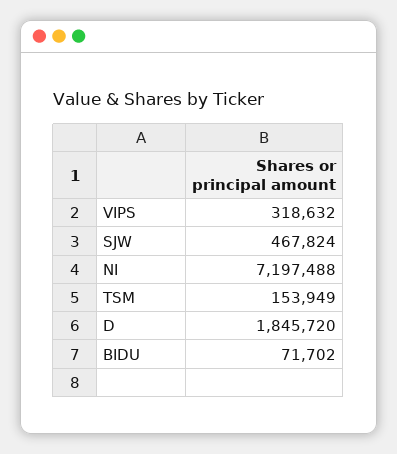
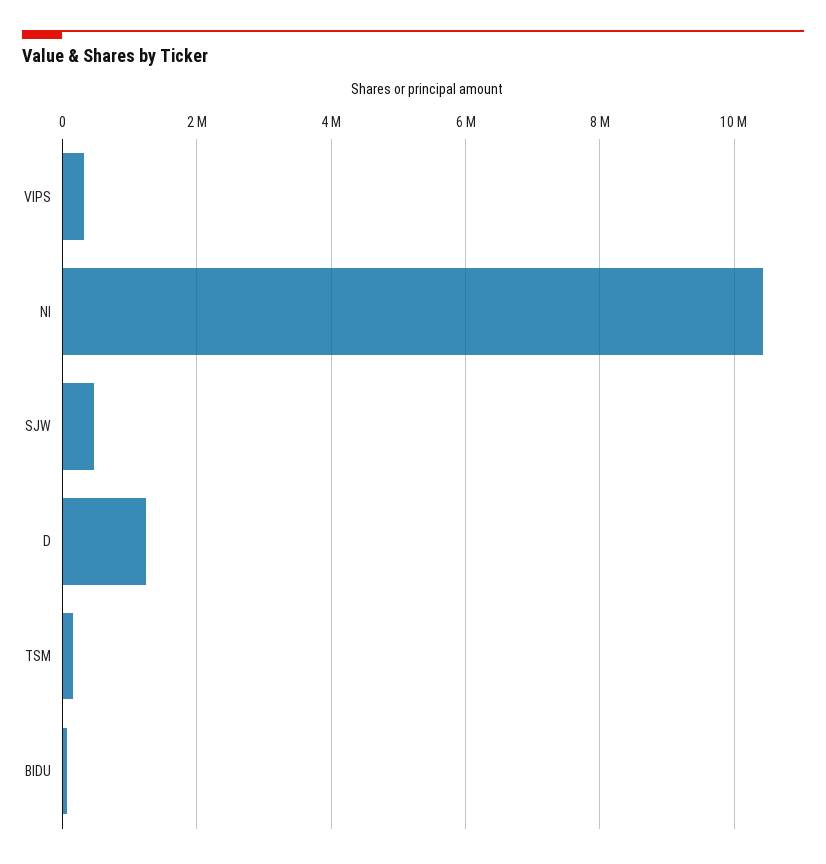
NI: 7197488 -> 10400000
D: 1845720 -> 1200000

